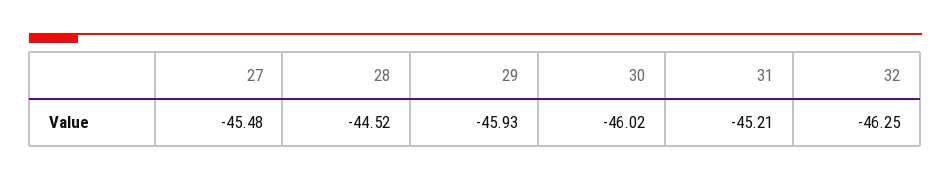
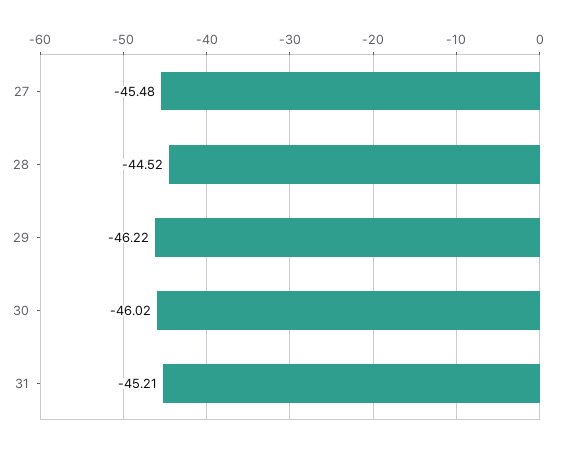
29: -45.93 -> -46.22
32: -46.25 -> none

